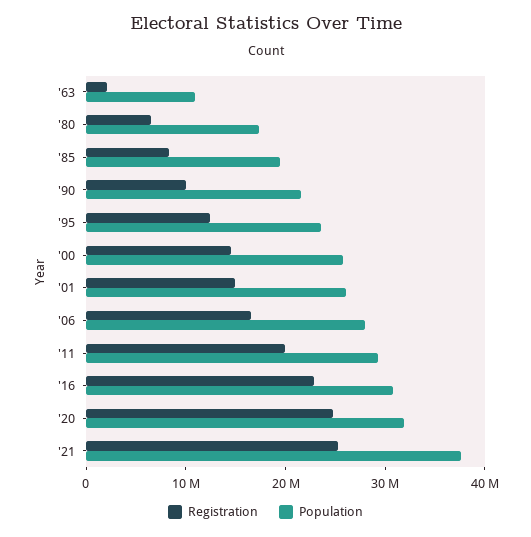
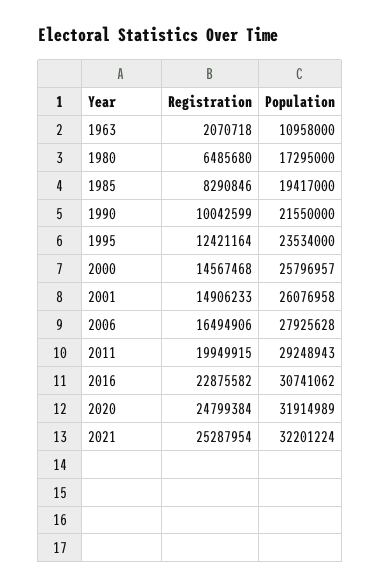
Population, '21: 38000000 -> 32201224

